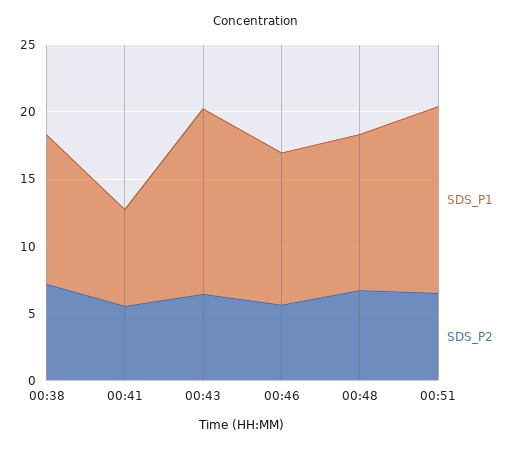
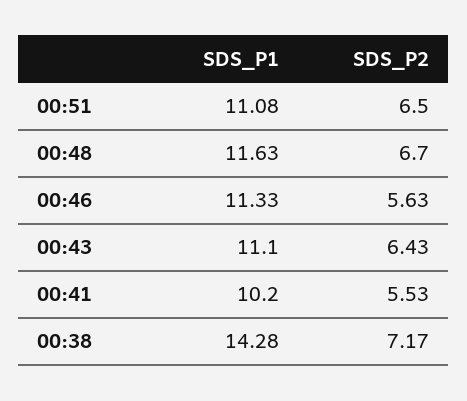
SDS_P1, 00:38: 11 -> 14.28
SDS_P1, 00:41: 7 -> 10.2
SDS_P1, 00:43: 14 -> 11.1
SDS_P1, 00:51: 14 -> 11.08

